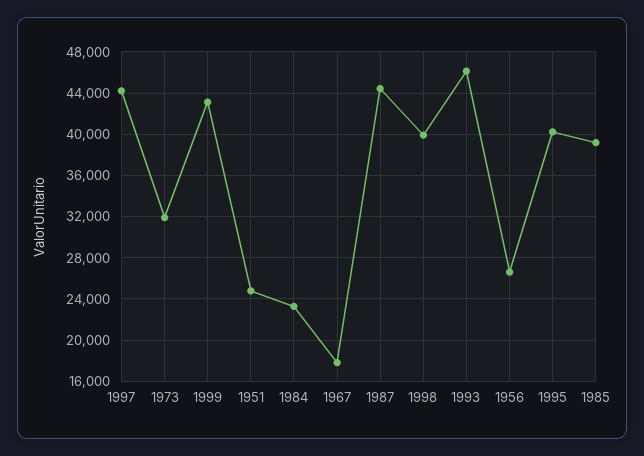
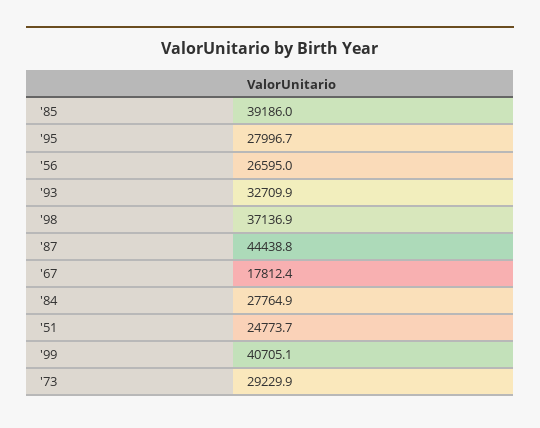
1997: 44000 -> none
1973: 32000 -> 29229.9
1999: 43000 -> 40705.1
1984: 23000 -> 27764.9
1998: 40000 -> 37136.9
1993: 46000 -> 32709.9
1995: 40000 -> 27996.7

